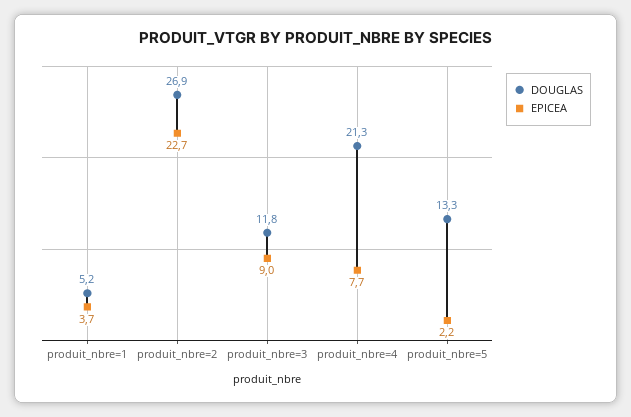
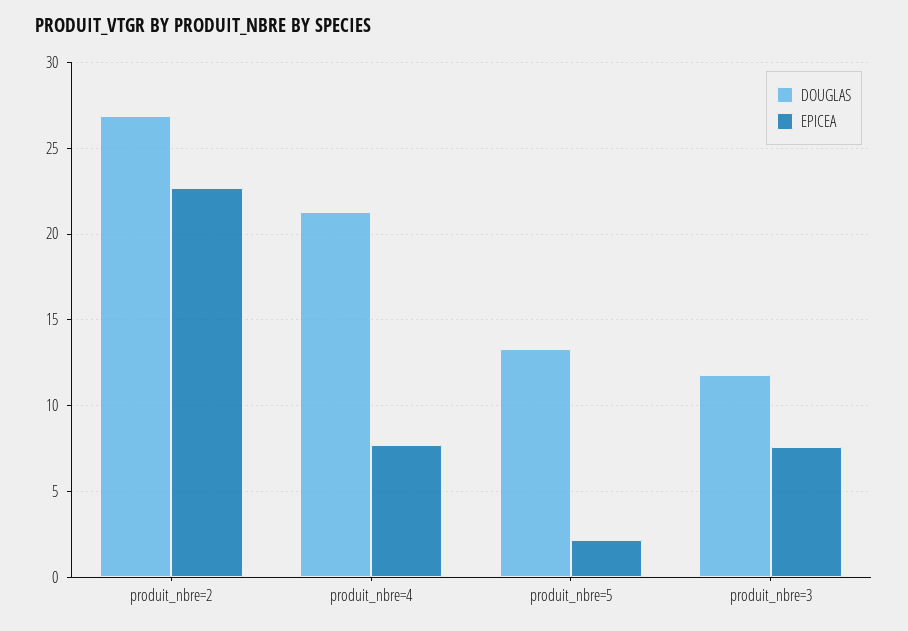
DOUGLAS, produit_nbre=1: 5.2 -> none
EPICEA, produit_nbre=1: 3.7 -> none
EPICEA, produit_nbre=3: 9 -> 7.5

